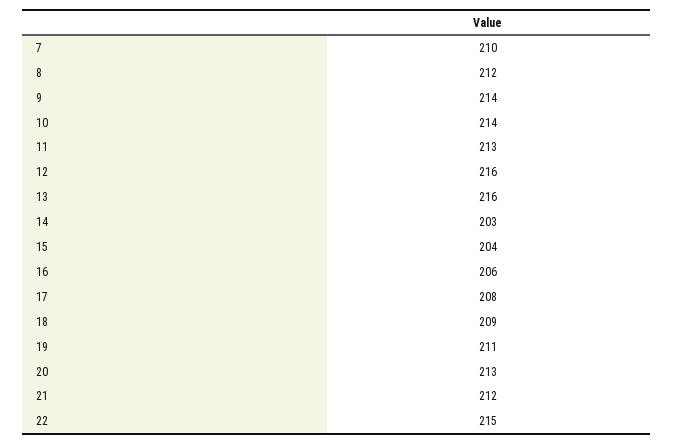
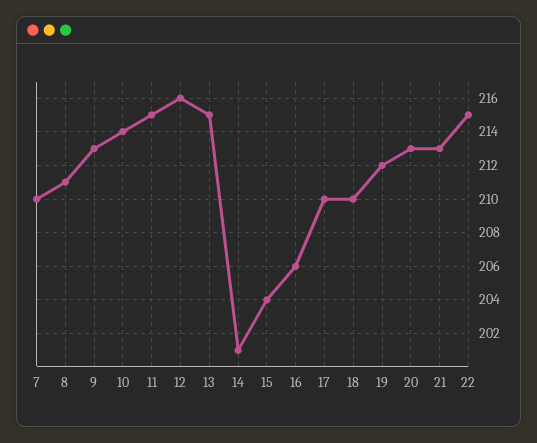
8: 212 -> 211
9: 214 -> 213
11: 213 -> 215
13: 216 -> 215
14: 203 -> 201
17: 208 -> 210
18: 209 -> 210
19: 211 -> 212
21: 212 -> 213

